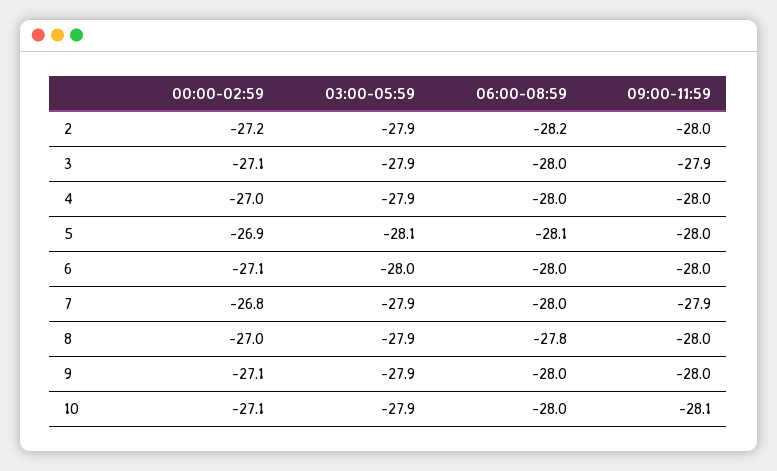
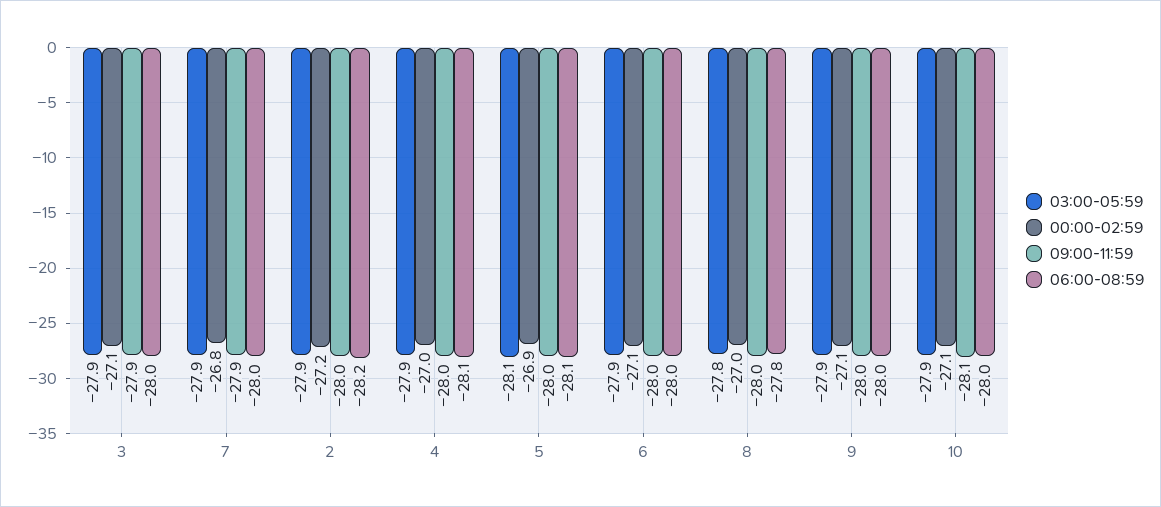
06:00-08:59, 4: -28 -> -28.1
03:00-05:59, 6: -28 -> -27.9
03:00-05:59, 8: -27.9 -> -27.8

